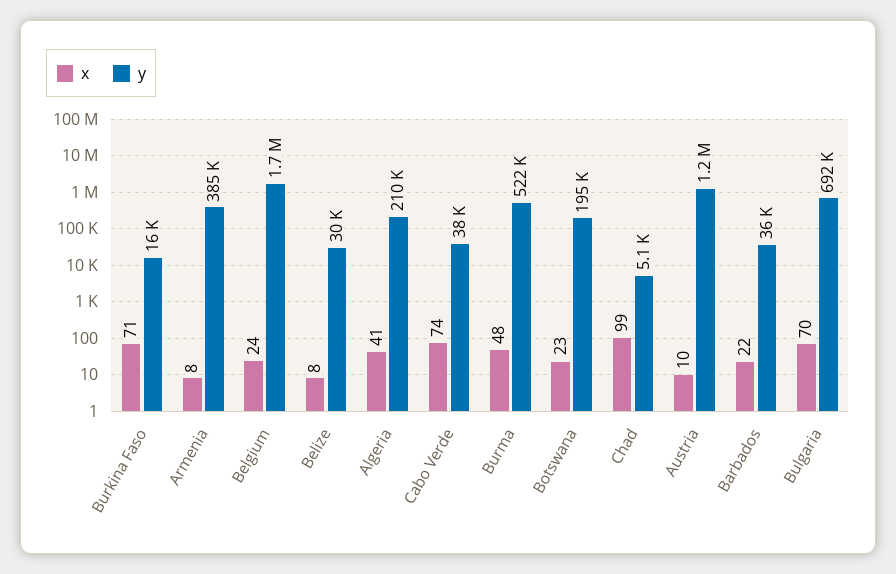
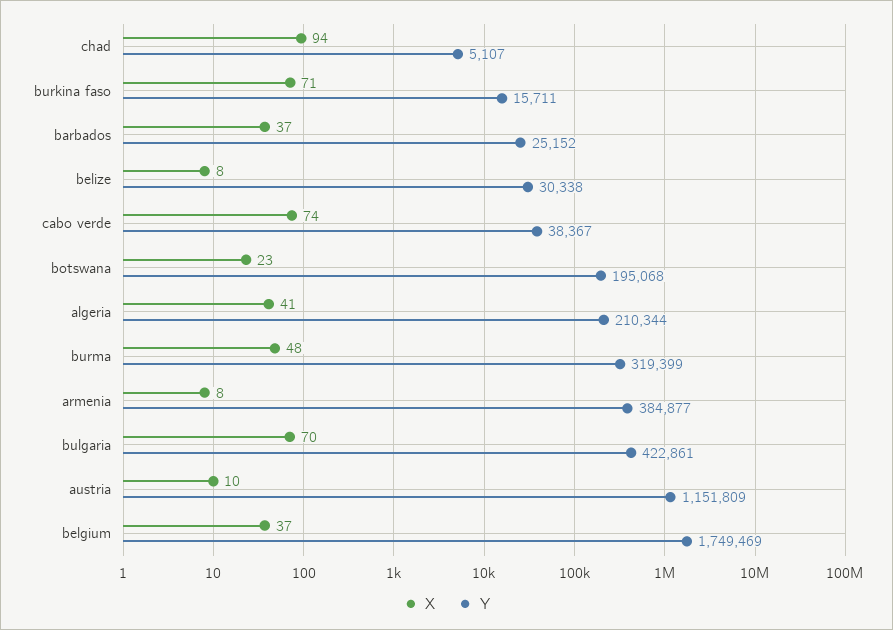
x, Belgium: 24 -> 37
y, Burma: 522000 -> 319399
x, Chad: 99 -> 94
x, Barbados: 22 -> 37
y, Barbados: 36000 -> 25152
y, Bulgaria: 692000 -> 422861

